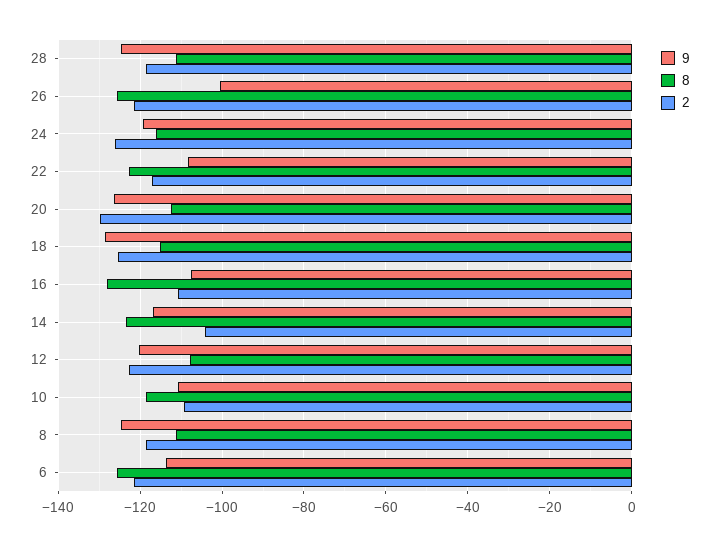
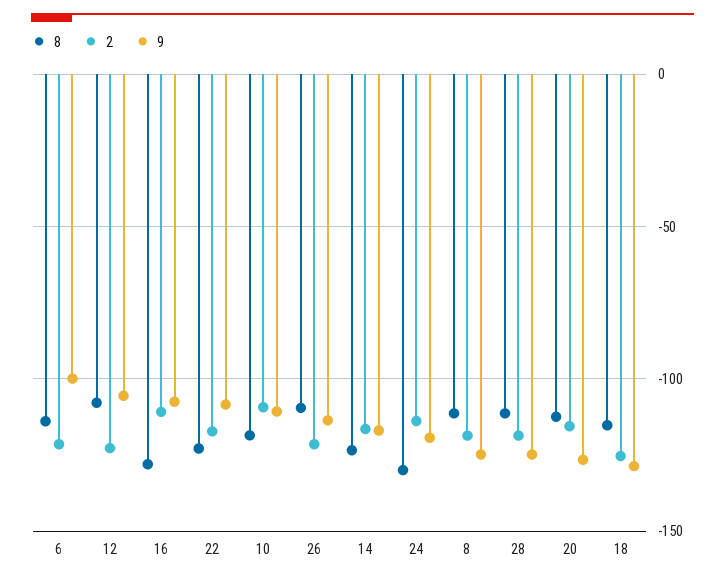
9, 26: -100 -> -115
8, 26: -126 -> -110
8, 24: -116 -> -130
2, 24: -126 -> -115
2, 20: -130 -> -115
2, 14: -104 -> -115
9, 12: -120 -> -105
9, 6: -114 -> -100
8, 6: -126 -> -115

